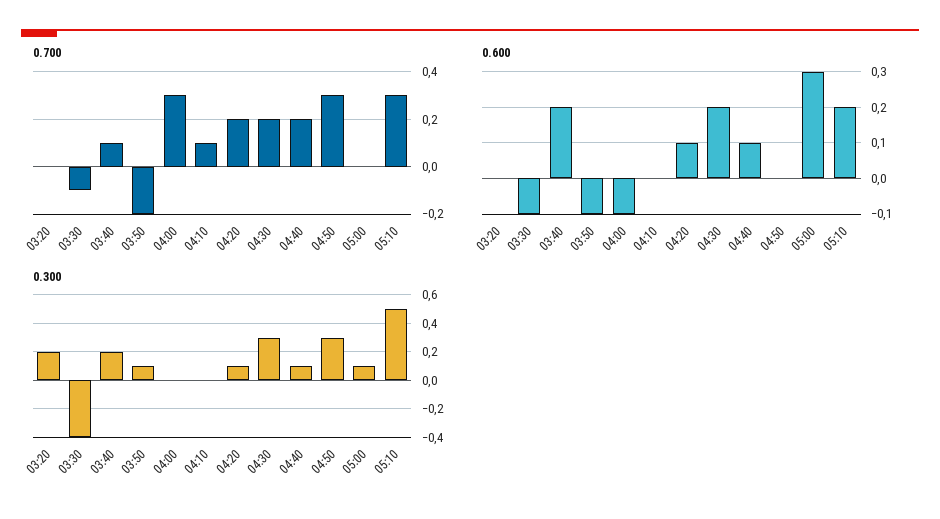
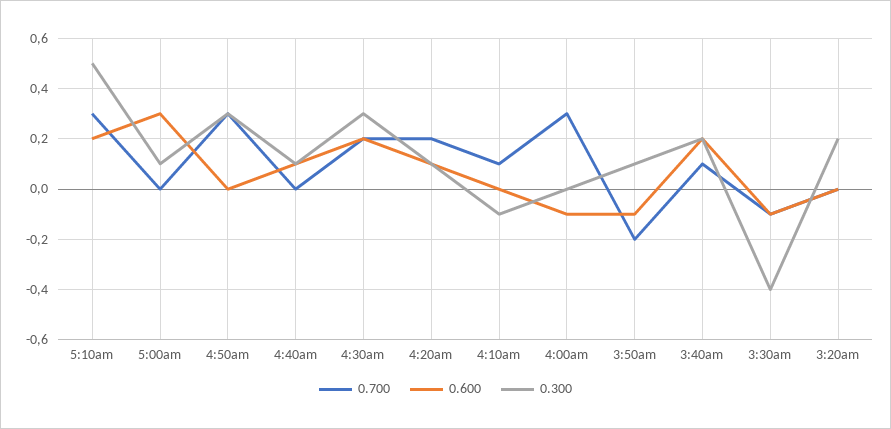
0.700, 04:40: 0.2 -> 0
0.300, 04:10: 0 -> -0.1

